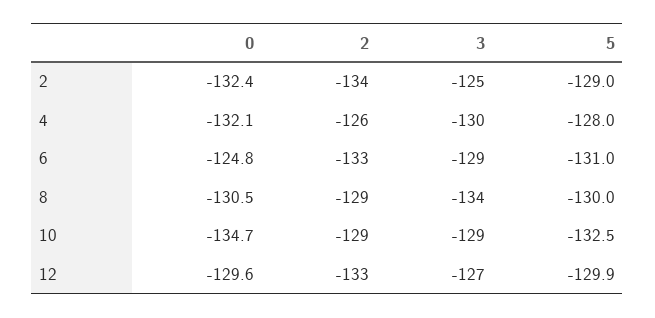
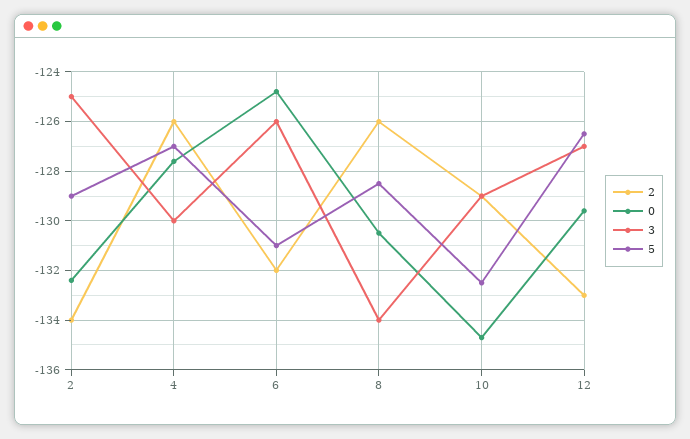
0, 4: -132.1 -> -127.5
5, 4: -128 -> -127
2, 6: -133 -> -132
3, 6: -129 -> -126
2, 8: -129 -> -126
5, 8: -130 -> -128.5
5, 12: -129.9 -> -126.5

